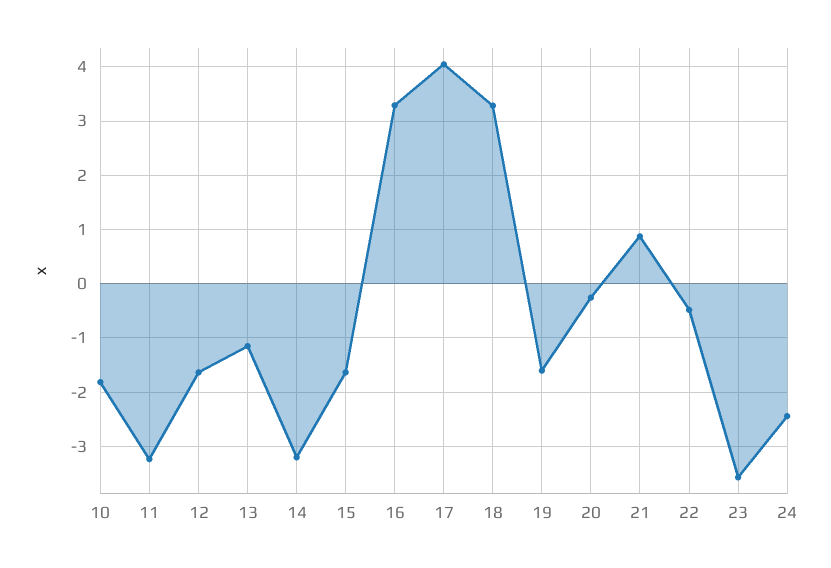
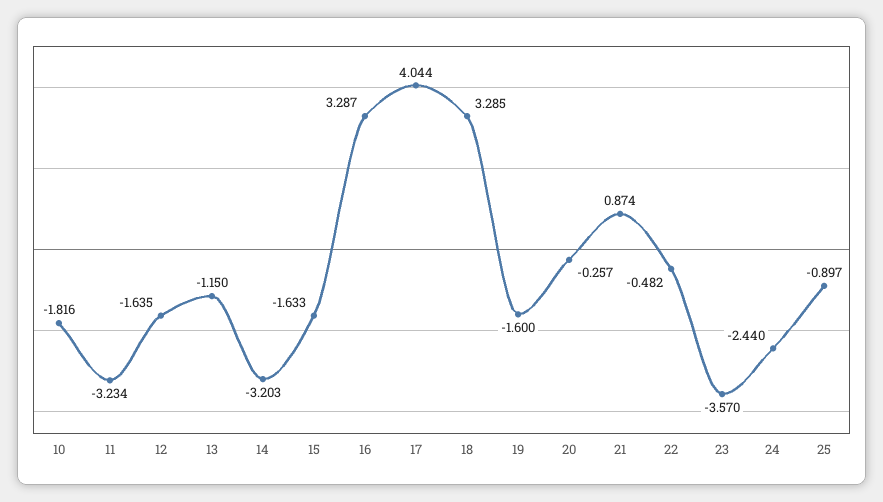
25: none -> -0.897

